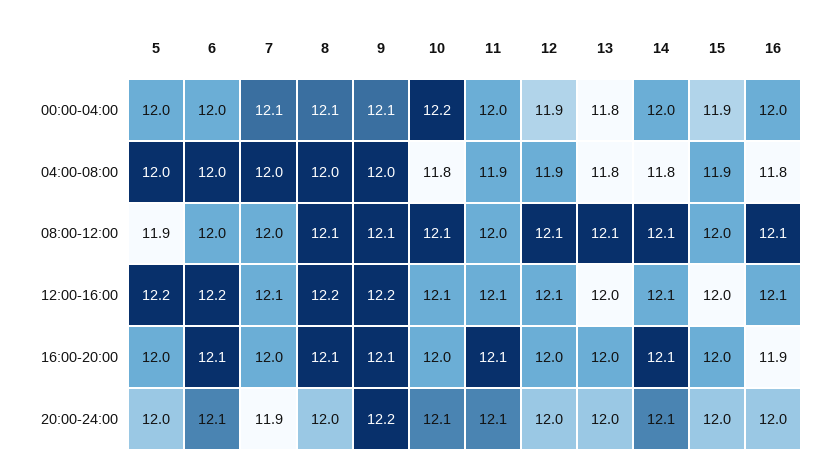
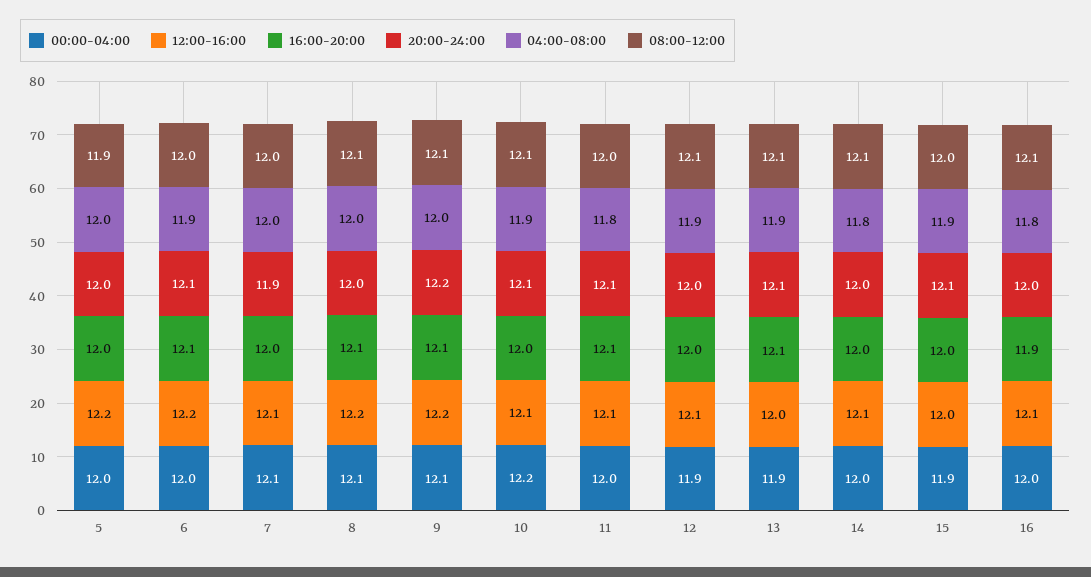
00:00-04:00, 13: 11.8 -> 11.9
04:00-08:00, 6: 12 -> 11.9
04:00-08:00, 10: 11.8 -> 11.9
04:00-08:00, 11: 11.9 -> 11.8
04:00-08:00, 13: 11.8 -> 11.9
16:00-20:00, 13: 12 -> 12.1
16:00-20:00, 14: 12.1 -> 12
20:00-24:00, 13: 12 -> 12.1
20:00-24:00, 14: 12.1 -> 12
20:00-24:00, 15: 12 -> 12.1

